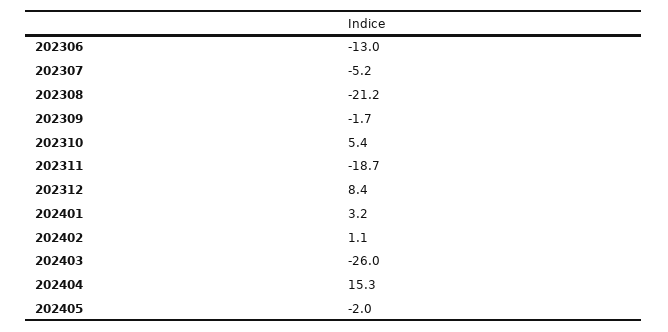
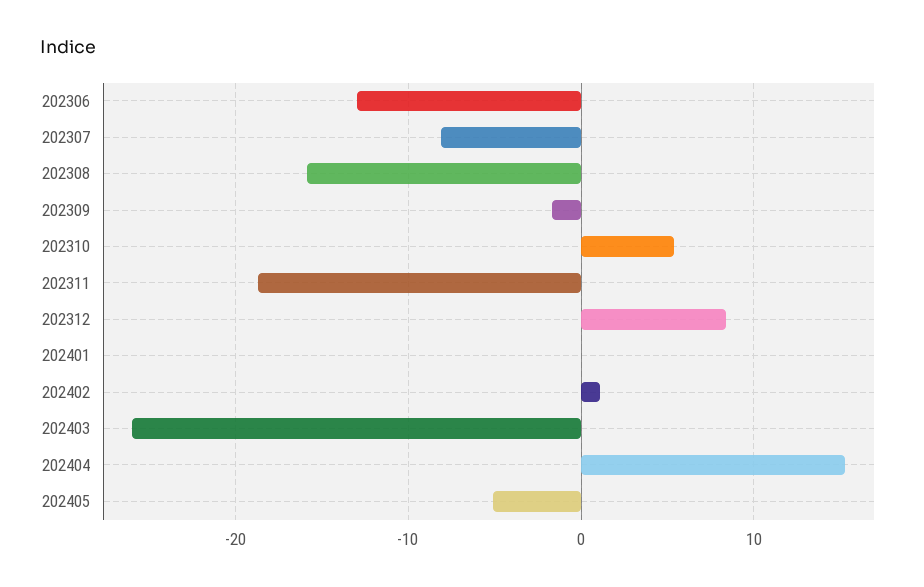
202307: -5.2 -> -8
202308: -21.2 -> -16
202401: 3.2 -> 0
202405: -2 -> -5

